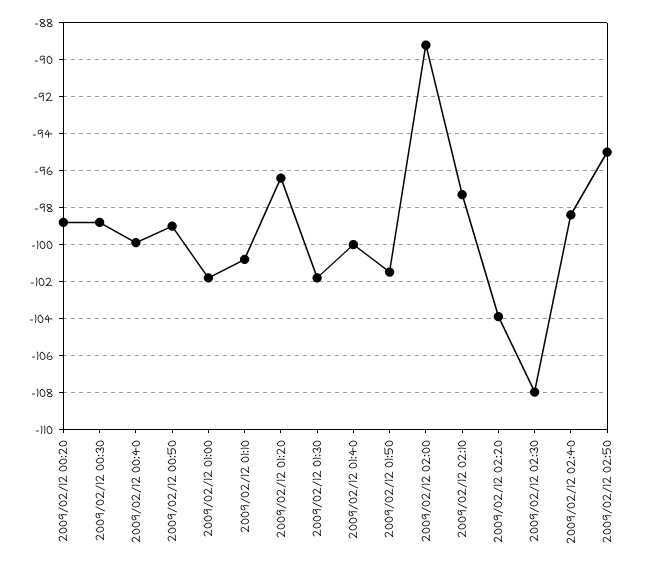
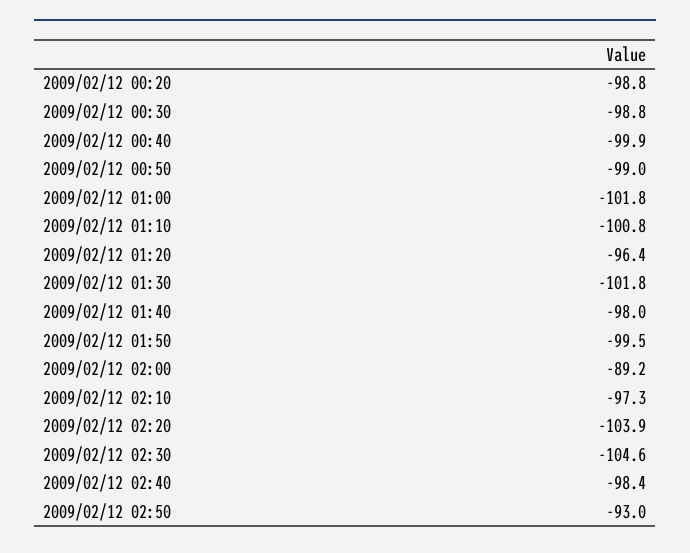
2009/02/12 01:40: -100 -> -98
2009/02/12 01:50: -101.5 -> -99.5
2009/02/12 02:30: -108 -> -104.6
2009/02/12 02:50: -95 -> -93

